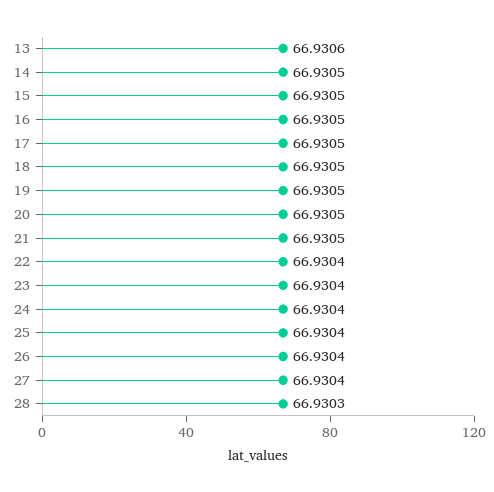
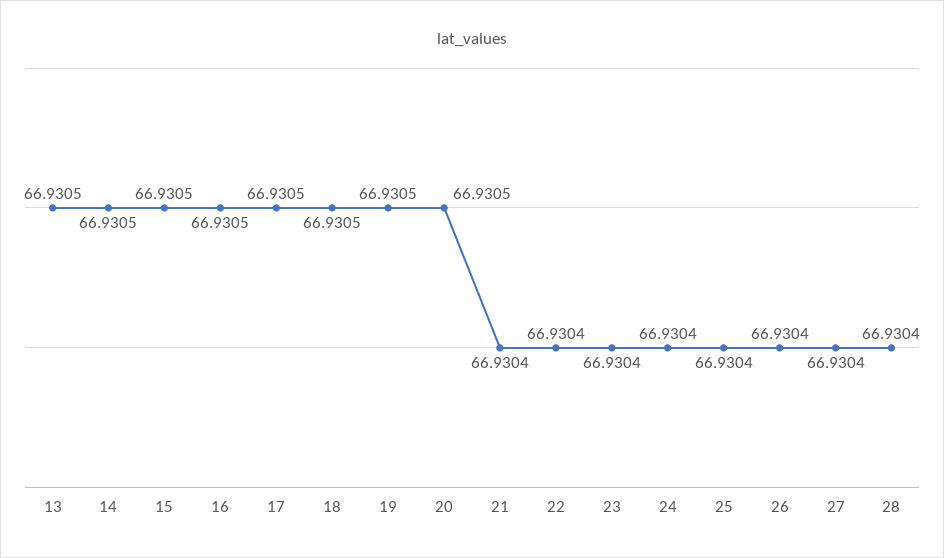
13: 66.9306 -> 66.9305
21: 66.9305 -> 66.9304
28: 66.9303 -> 66.9304

